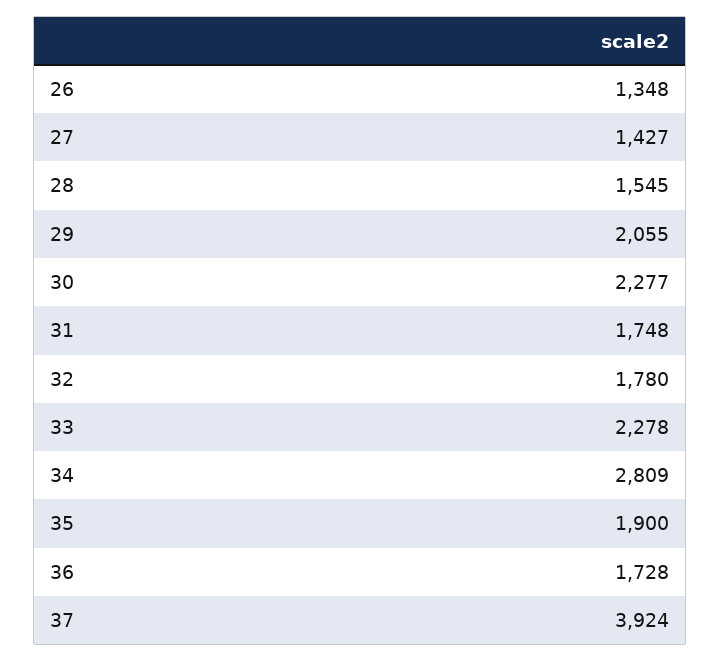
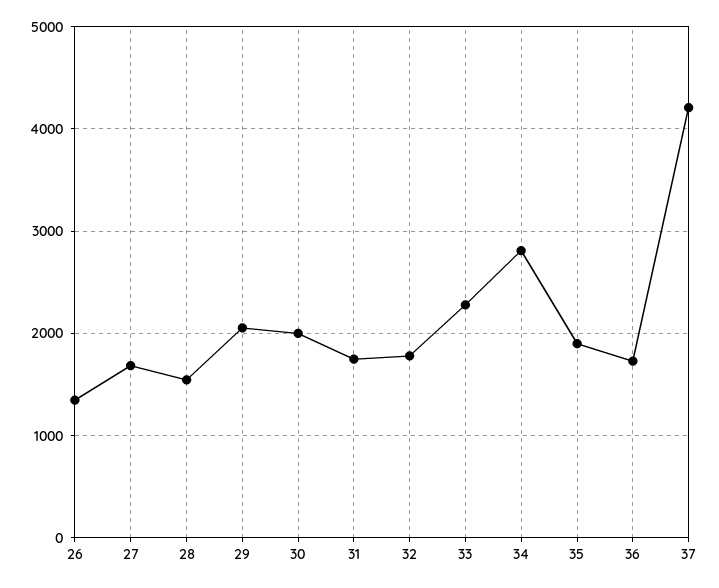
27: 1427 -> 1700
30: 2277 -> 2000
37: 3924 -> 4200

